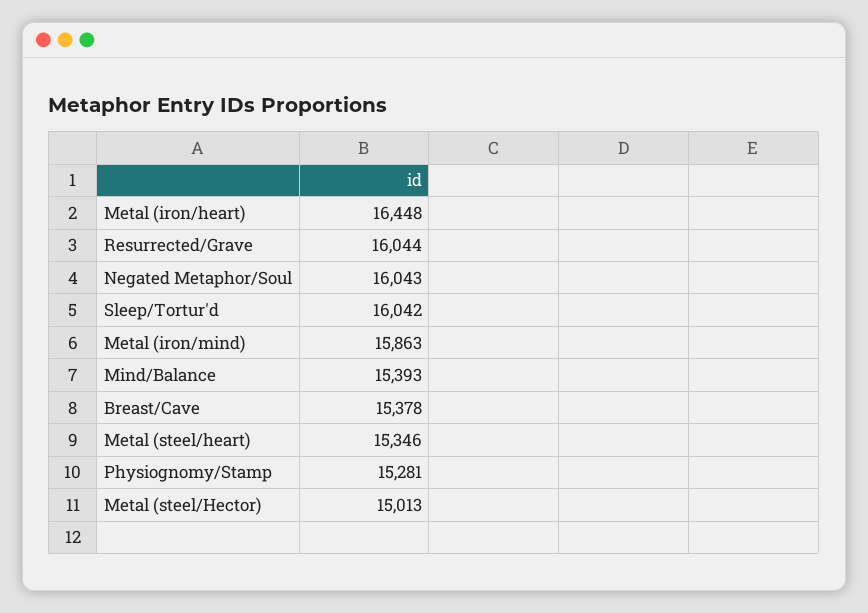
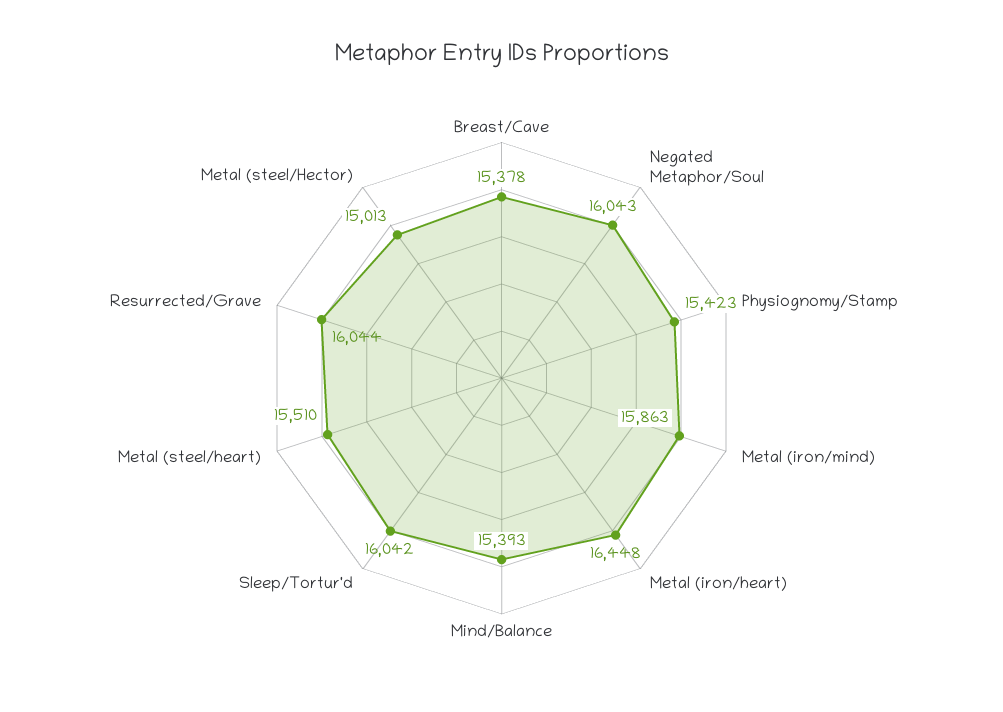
Metal (steel/heart): 15346 -> 15510
Physiognomy/Stamp: 15281 -> 15423

